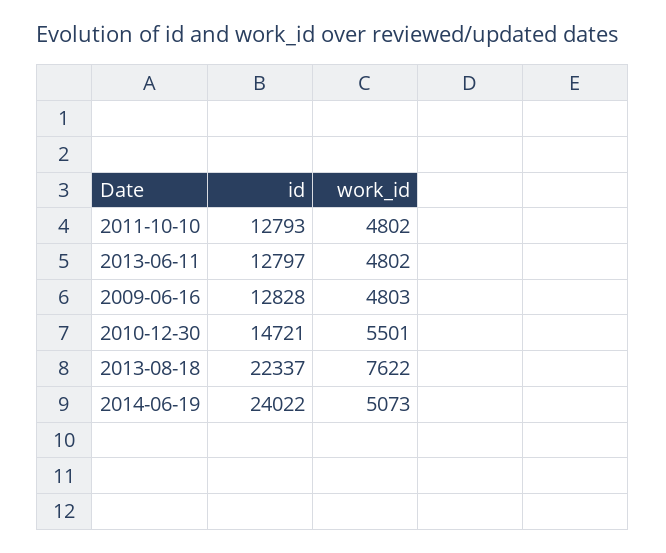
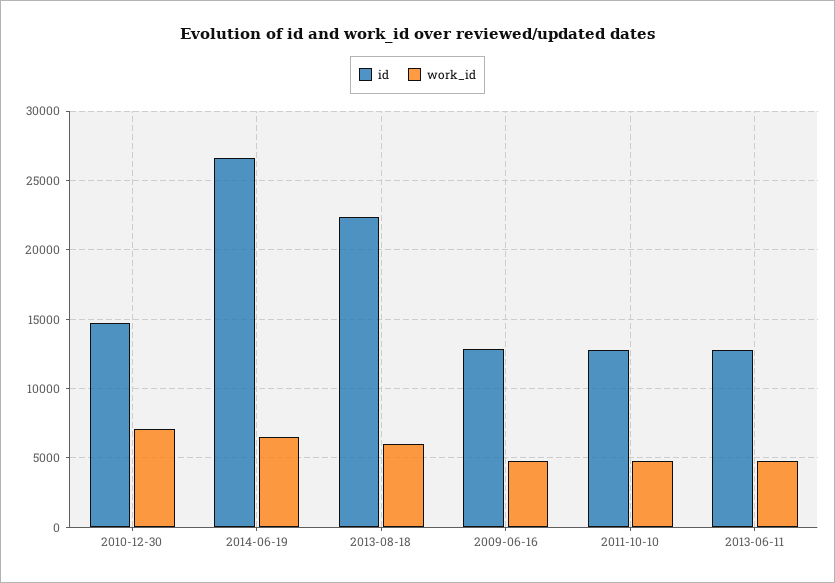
work_id, 2010-12-30: 5501 -> 7000
work_id, 2013-08-18: 7622 -> 6000
id, 2014-06-19: 24022 -> 26500
work_id, 2014-06-19: 5073 -> 6500

